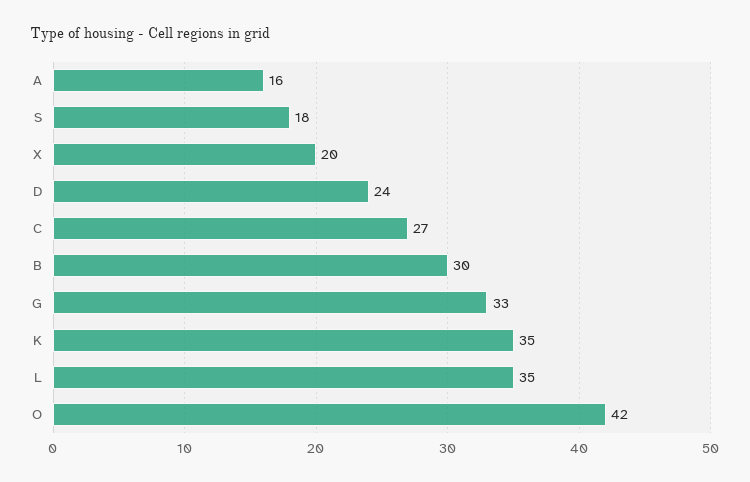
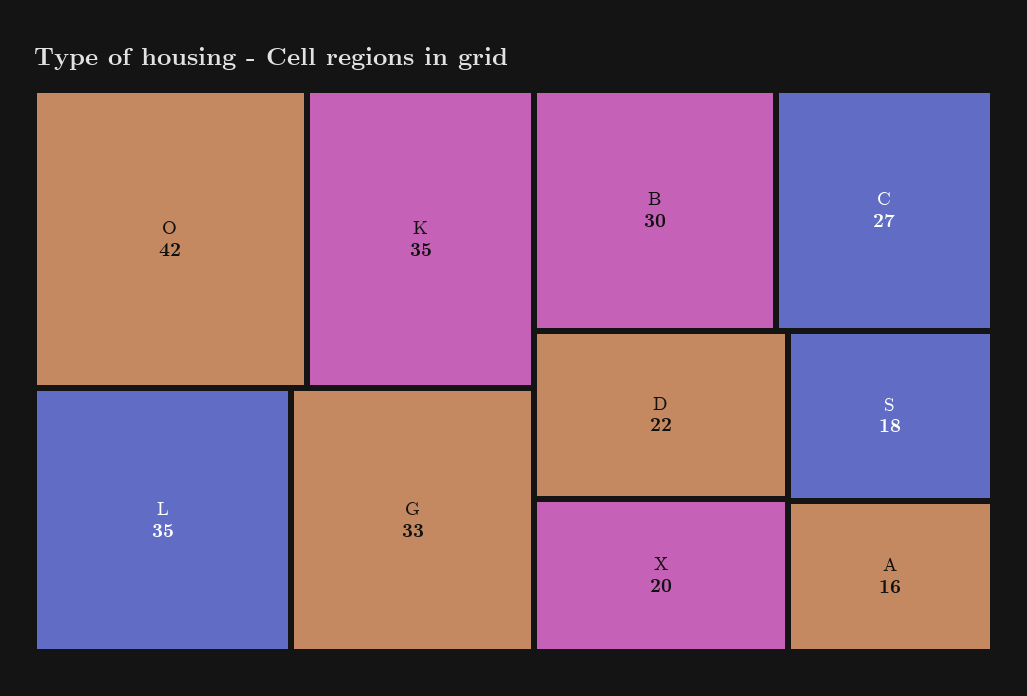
D: 24 -> 22

